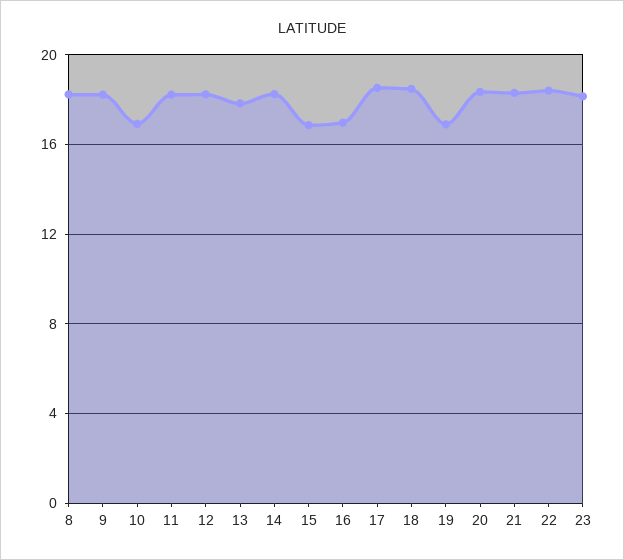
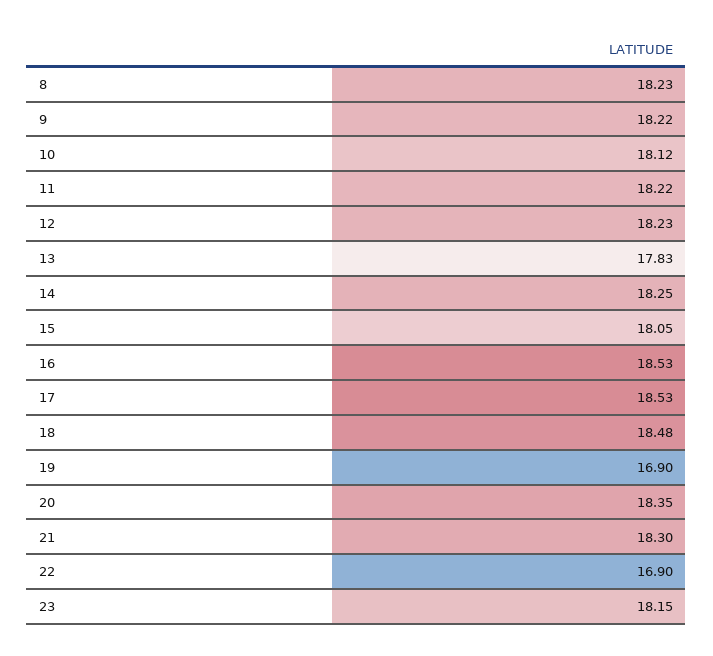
10: 17 -> 18.12
15: 17 -> 18.05
16: 17 -> 18.53
22: 18.5 -> 16.9

